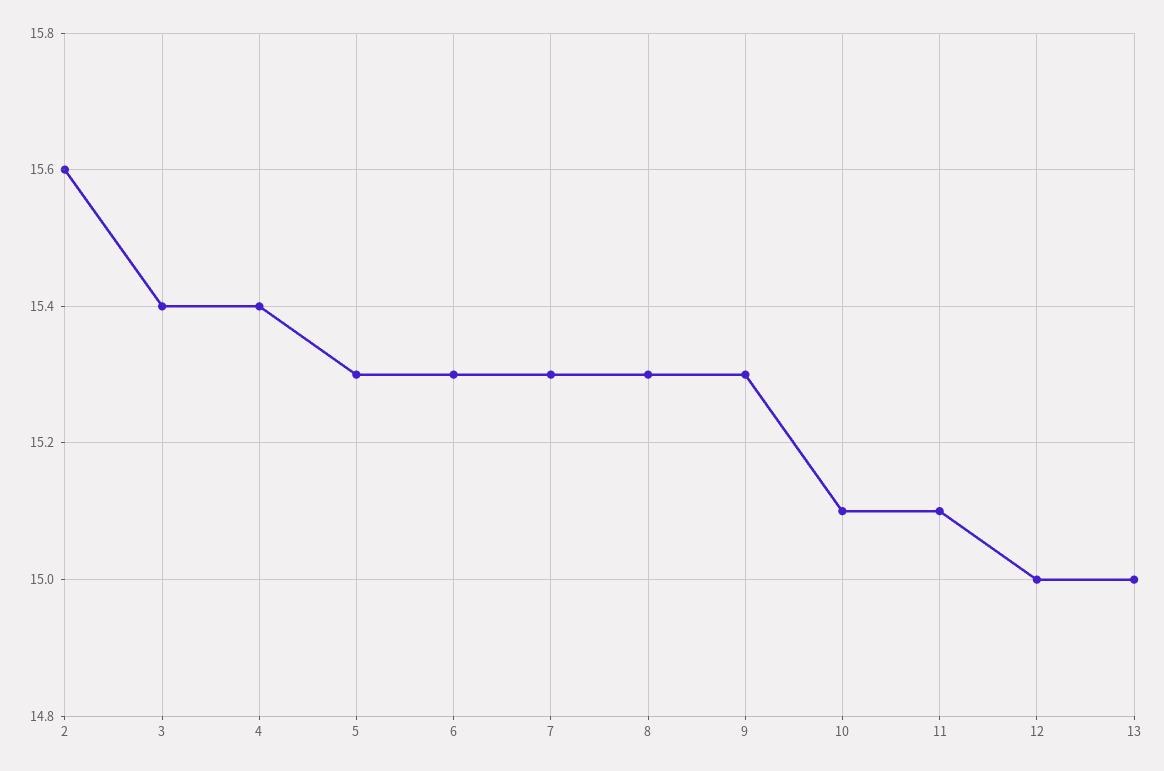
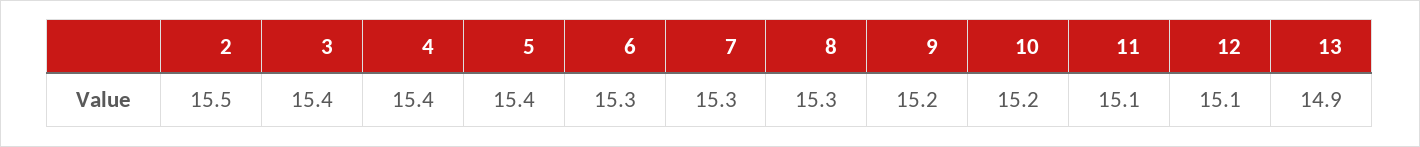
2: 15.6 -> 15.5
5: 15.3 -> 15.4
9: 15.3 -> 15.2
10: 15.1 -> 15.2
12: 15 -> 15.1
13: 15 -> 14.9

